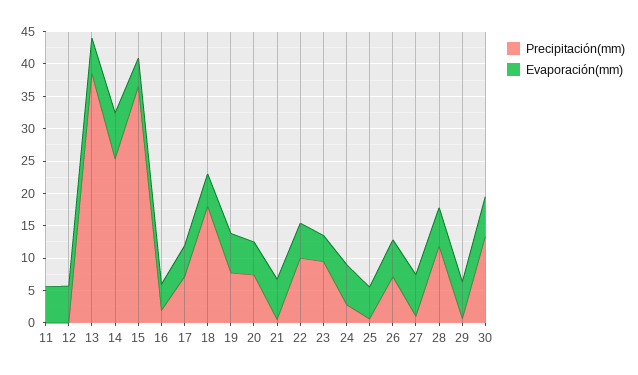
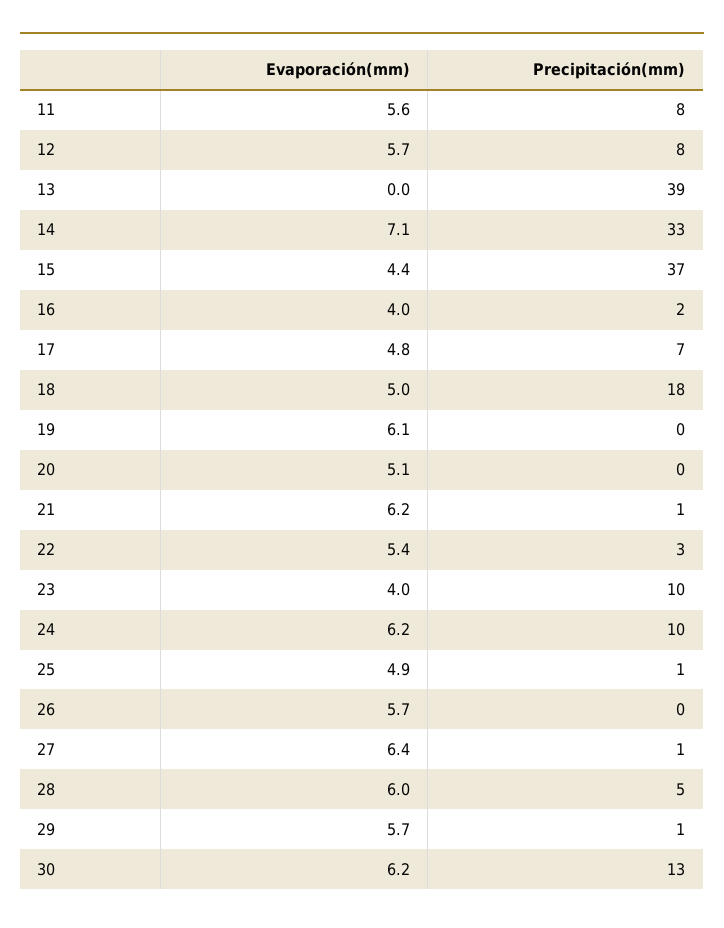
Precipitación(mm), 11: 0 -> 8
Precipitación(mm), 12: 0 -> 8
Evaporación(mm), 13: 5 -> 0
Precipitación(mm), 14: 25 -> 33
Precipitación(mm), 19: 7.5 -> 0
Precipitación(mm), 20: 7.5 -> 0
Precipitación(mm), 22: 10 -> 3
Precipitación(mm), 24: 2.5 -> 10
Precipitación(mm), 26: 7.5 -> 0
Precipitación(mm), 28: 12.5 -> 5

